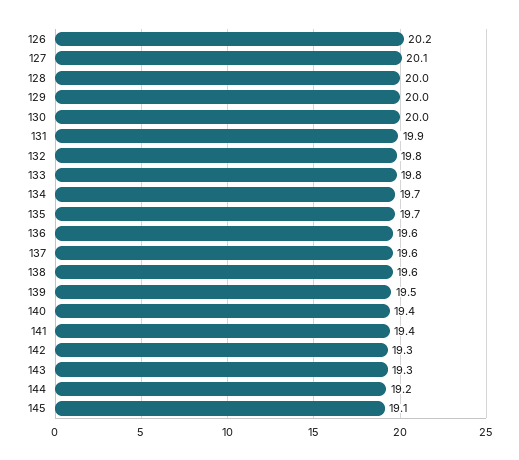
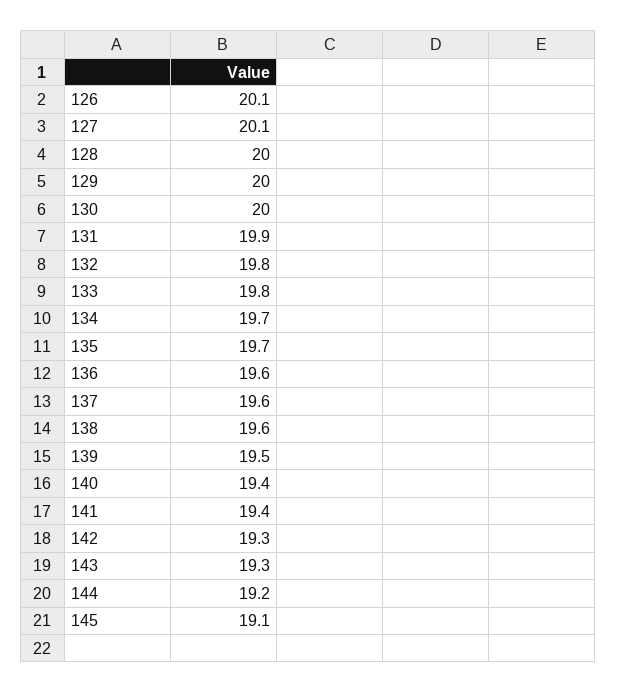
126: 20.2 -> 20.1

